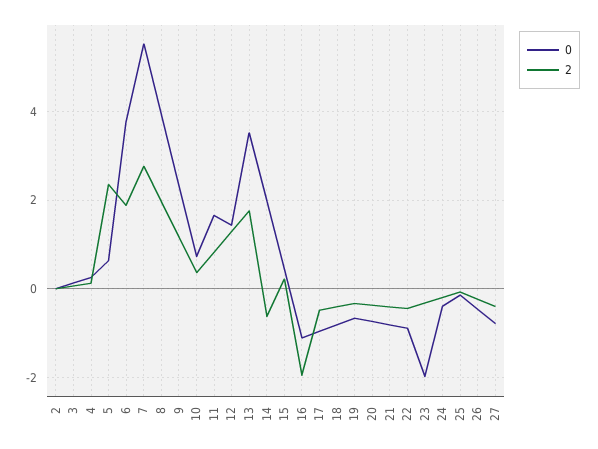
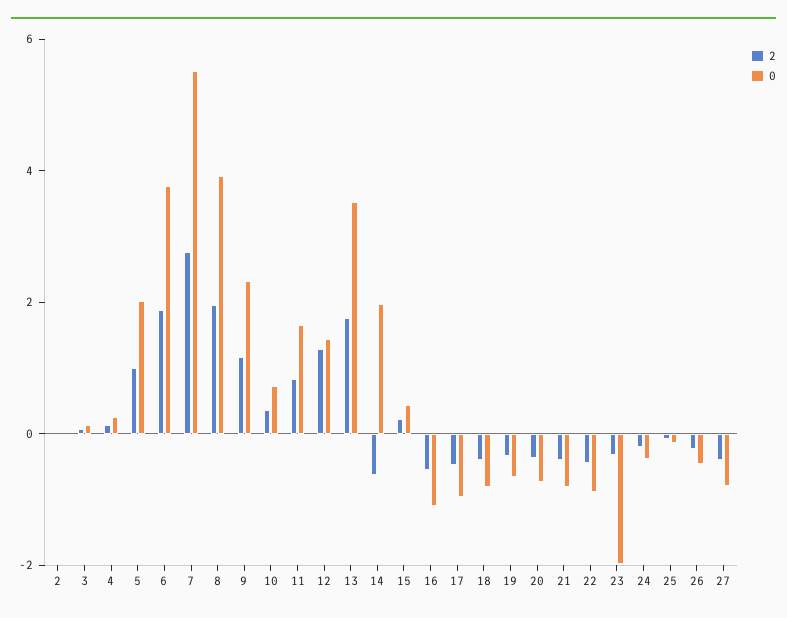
0, 5: 0.6 -> 2
2, 5: 2.4 -> 1
2, 16: -2 -> -0.5

